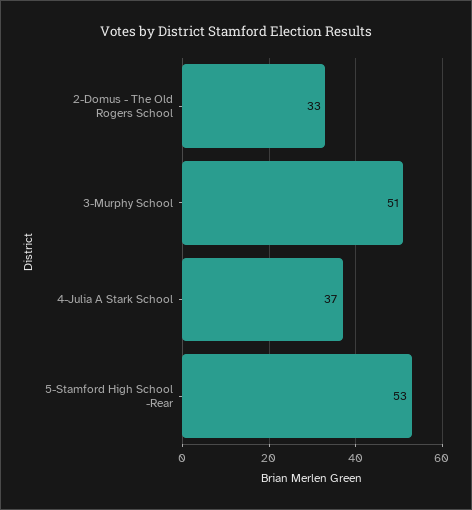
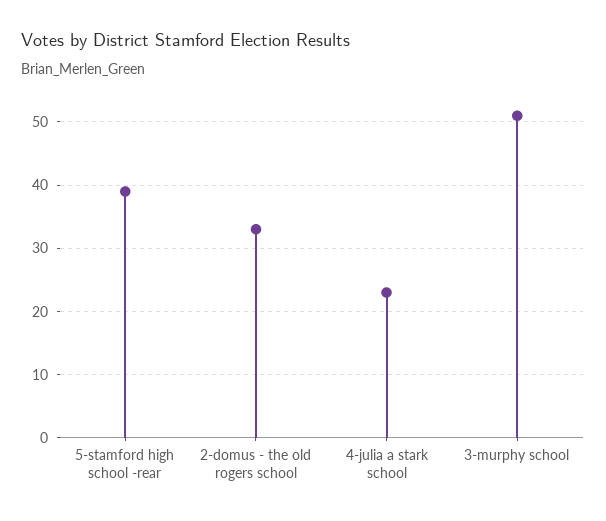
4-Julia A Stark School: 37 -> 23
5-Stamford High School -Rear: 53 -> 39

